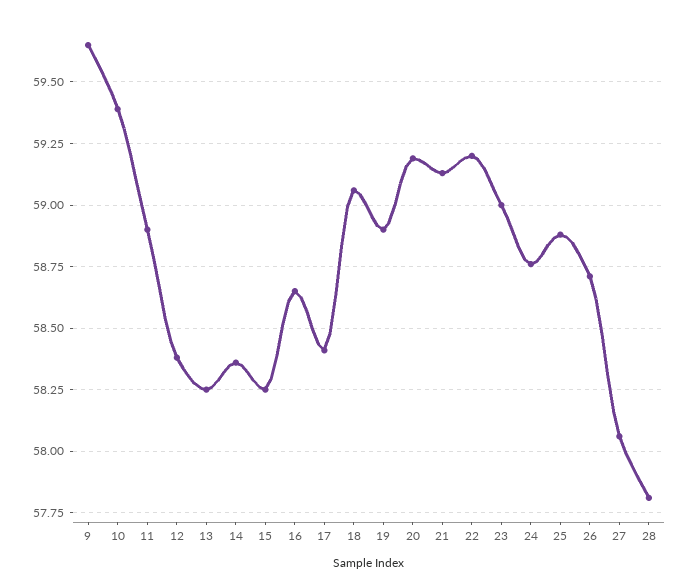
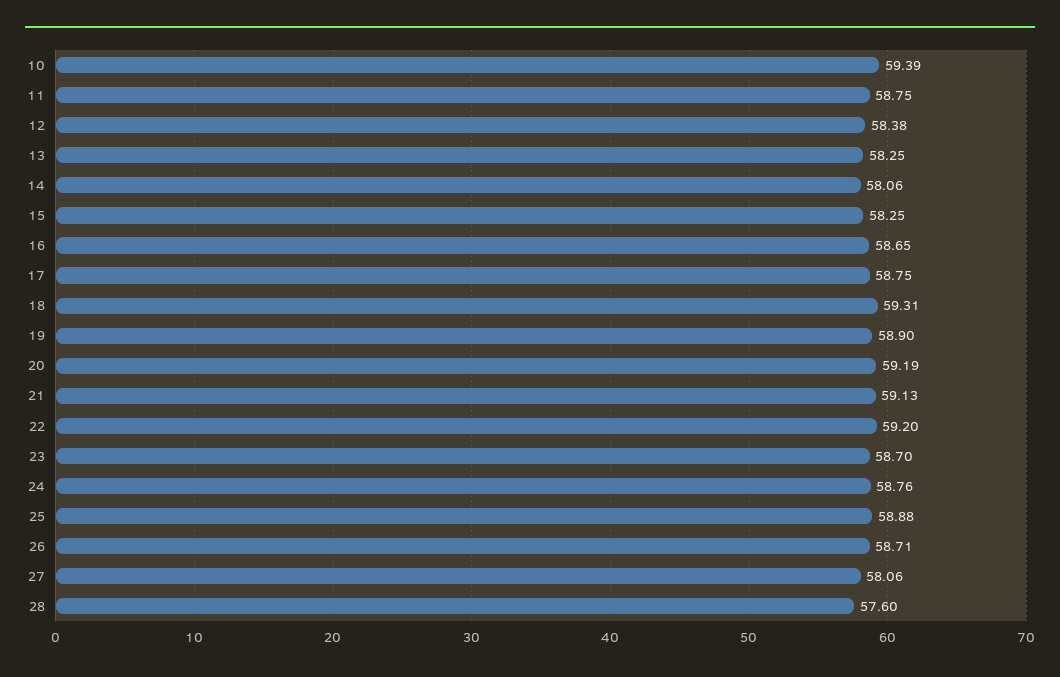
9: 59.65 -> none
11: 58.9 -> 58.75
14: 58.35 -> 58.06
17: 58.4 -> 58.75
18: 59.05 -> 59.31
23: 59 -> 58.7
28: 57.8 -> 57.6

